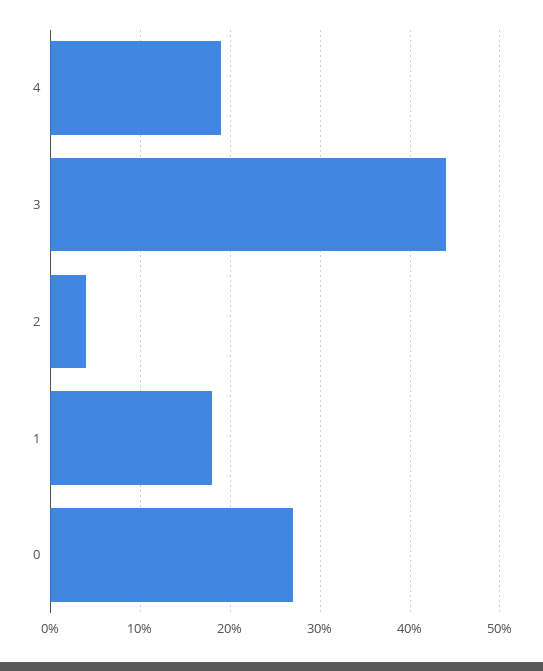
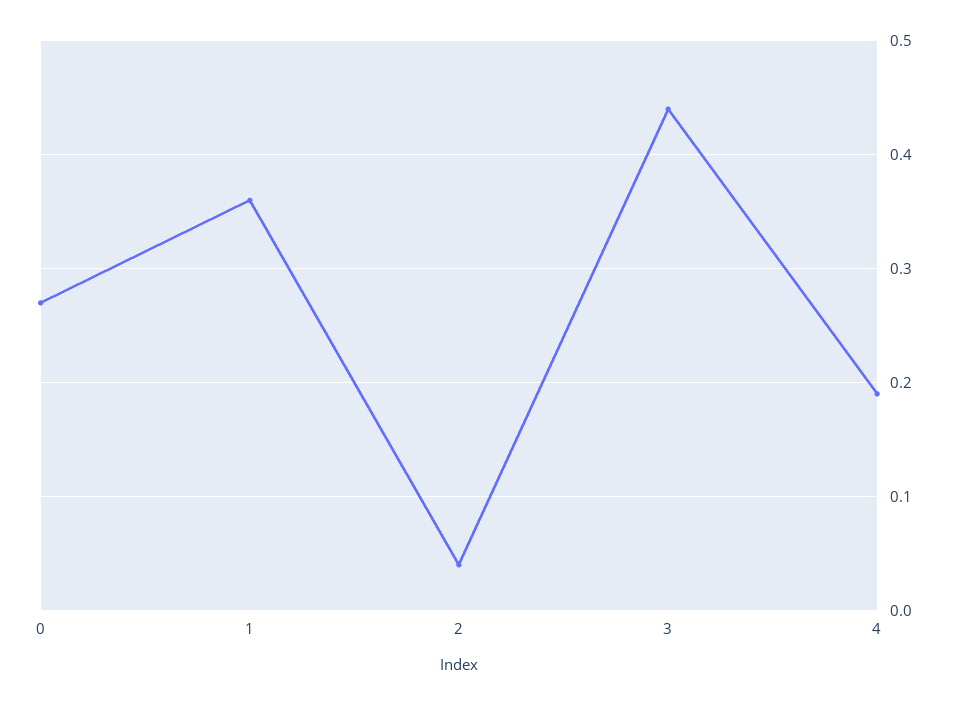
1: 0.18 -> 0.36

